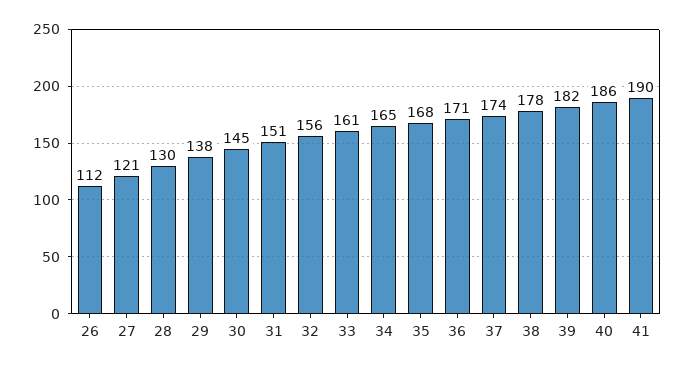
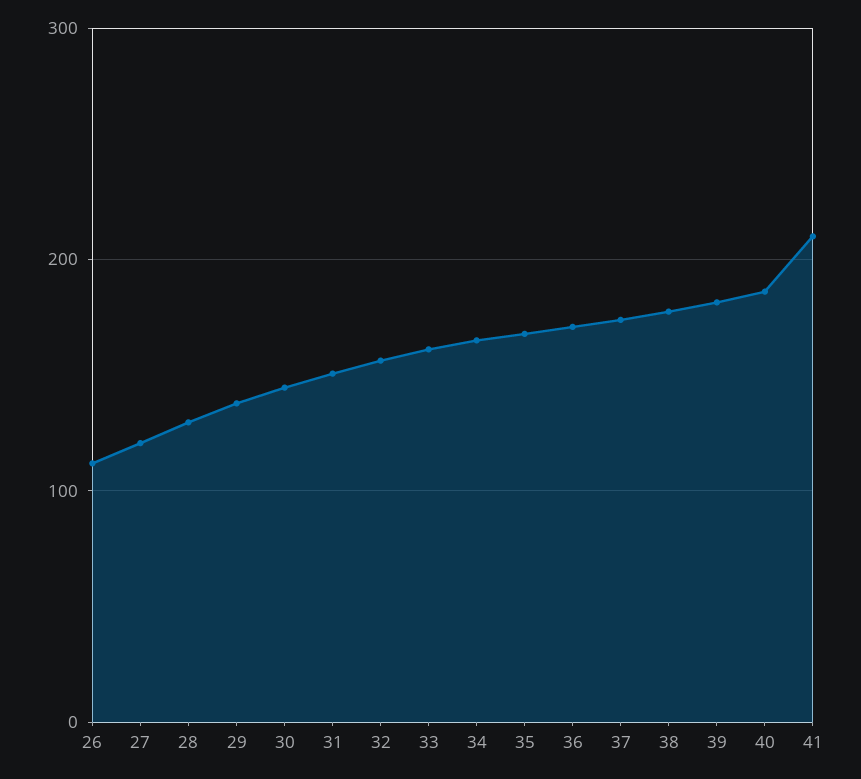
41: 190 -> 210

